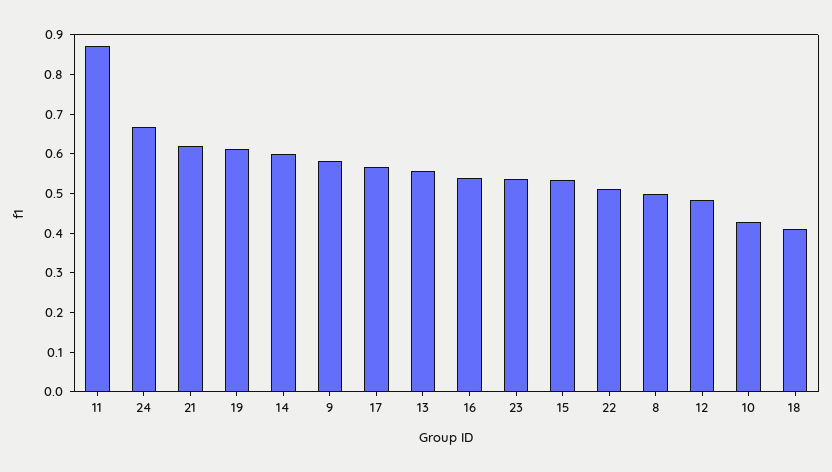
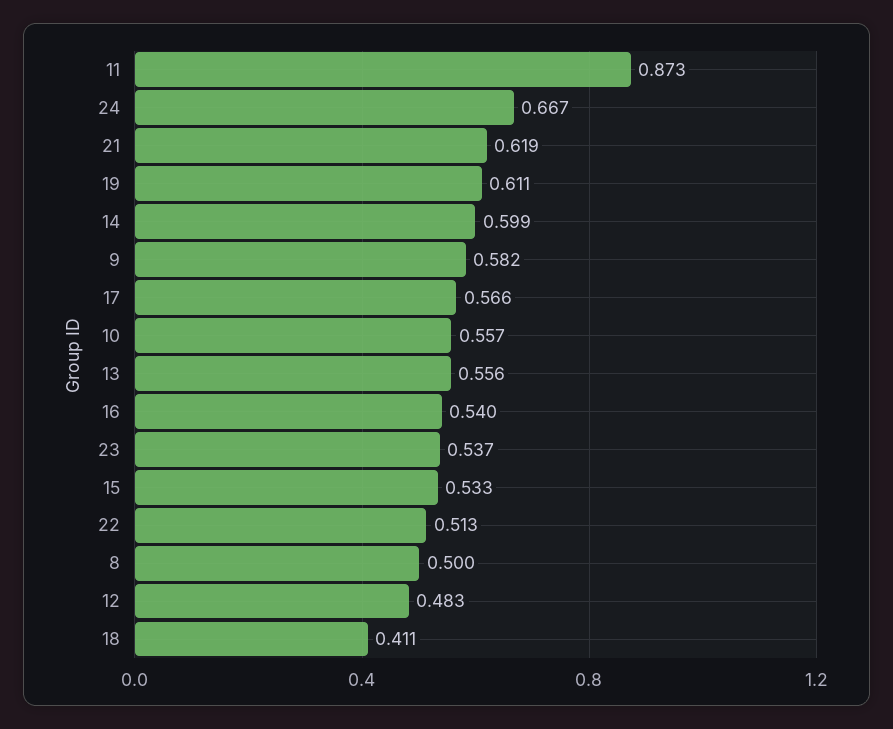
10: 0.425 -> 0.557

